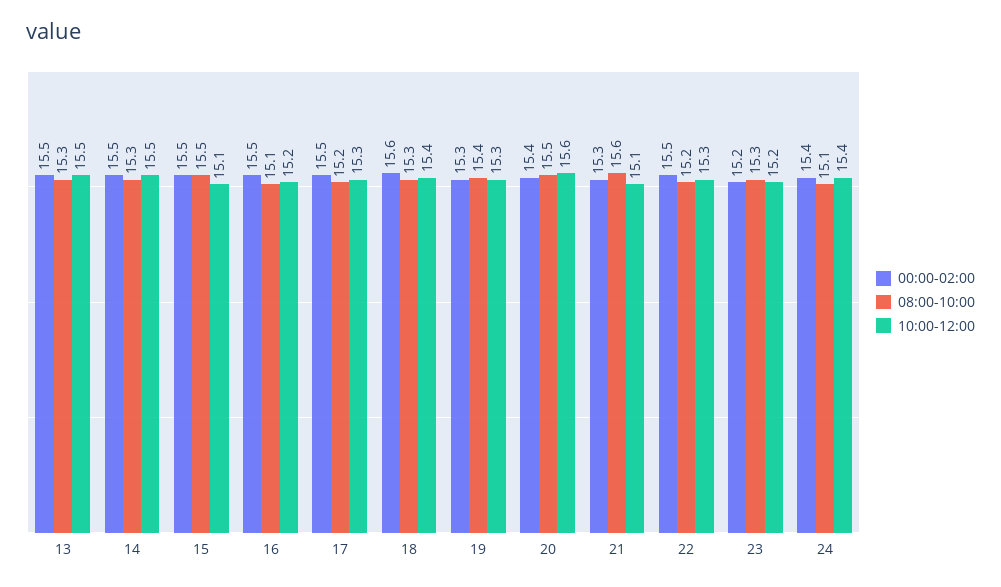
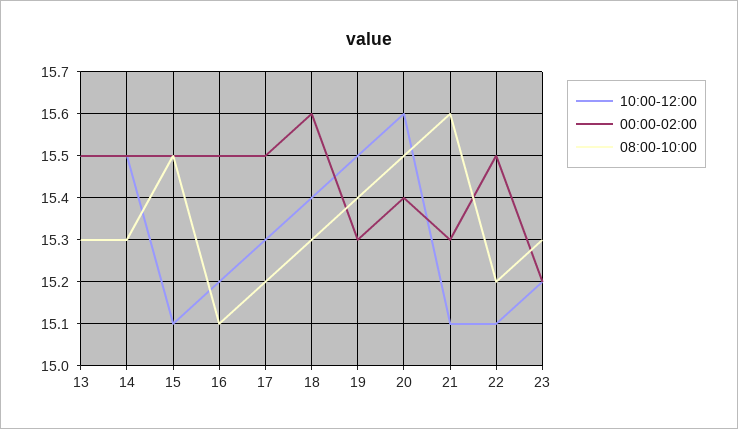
10:00-12:00, 19: 15.3 -> 15.5
10:00-12:00, 22: 15.3 -> 15.1
00:00-02:00, 24: 15.4 -> none
08:00-10:00, 24: 15.1 -> none
10:00-12:00, 24: 15.4 -> none

